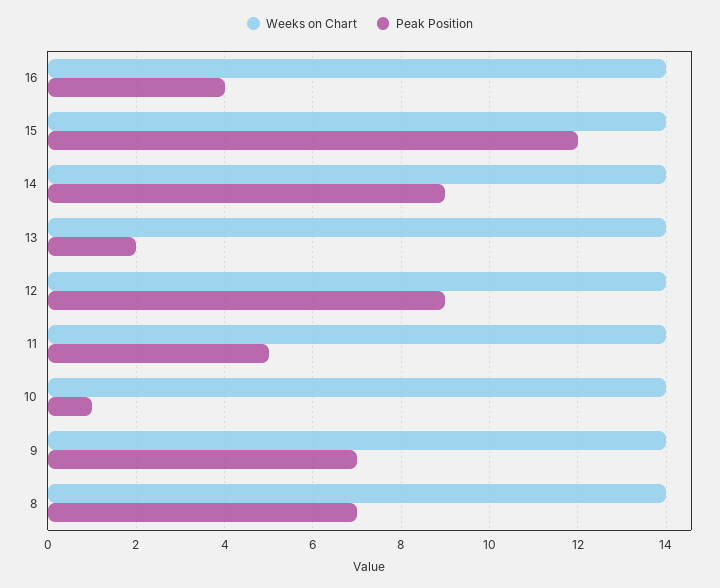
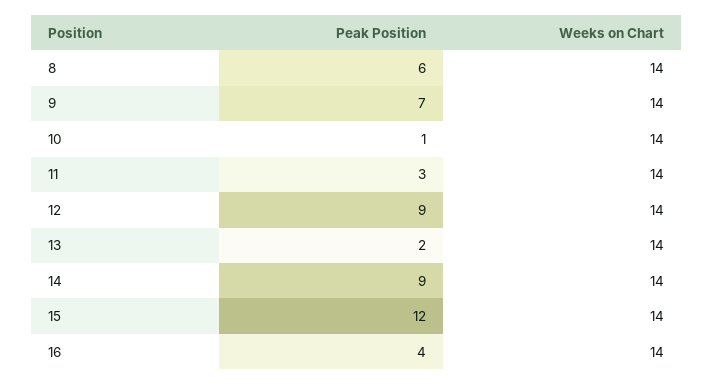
Peak Position, 11: 5 -> 3
Peak Position, 8: 7 -> 6

